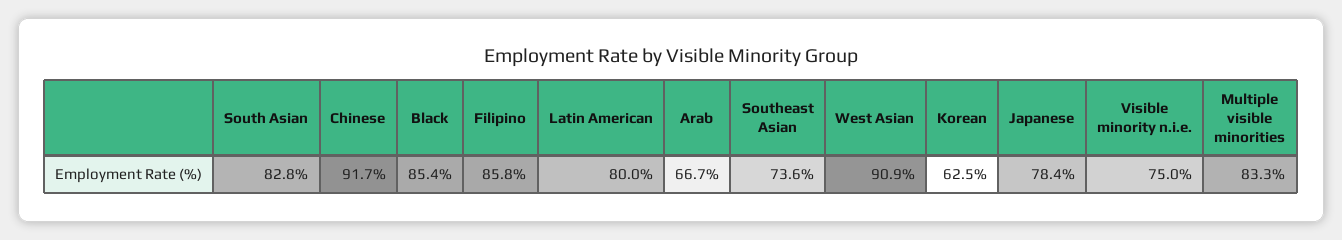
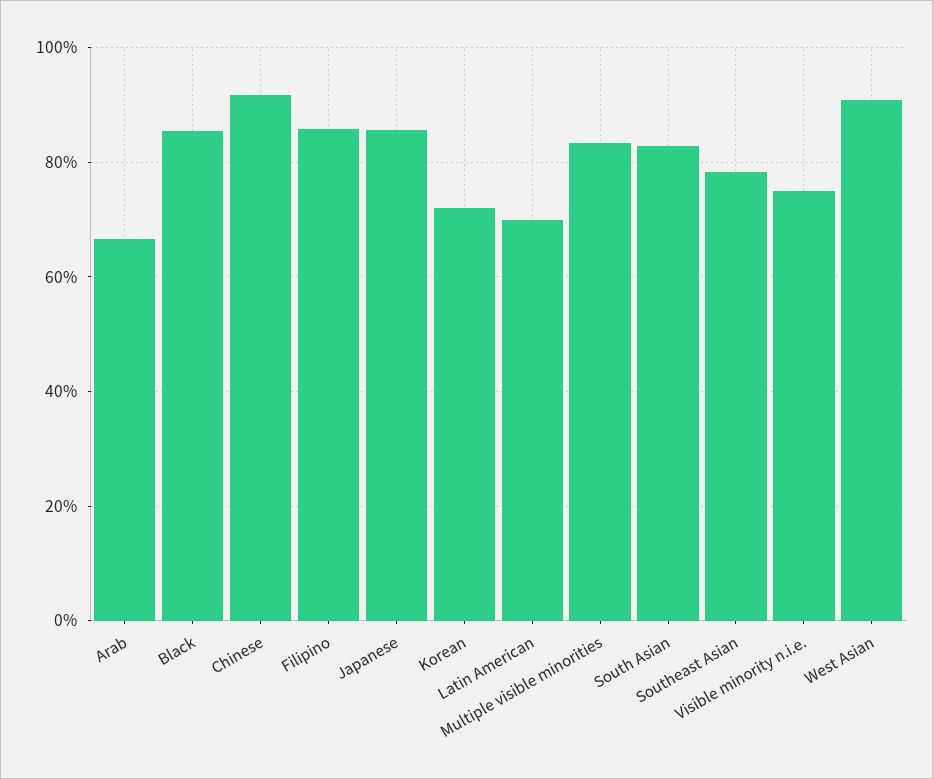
Latin American: 80 -> 70
Southeast Asian: 73.6 -> 78
Korean: 62.5 -> 72
Japanese: 78.4 -> 86

